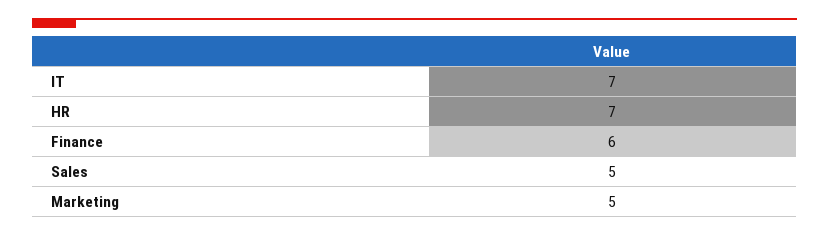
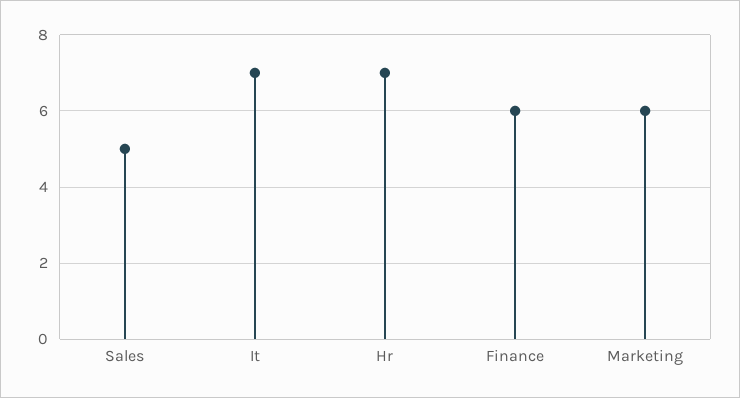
Marketing: 5 -> 6

